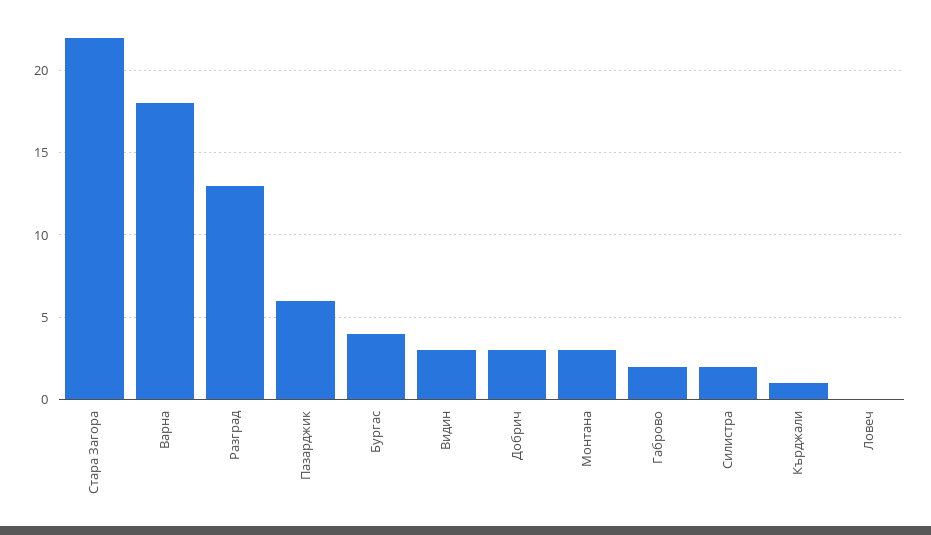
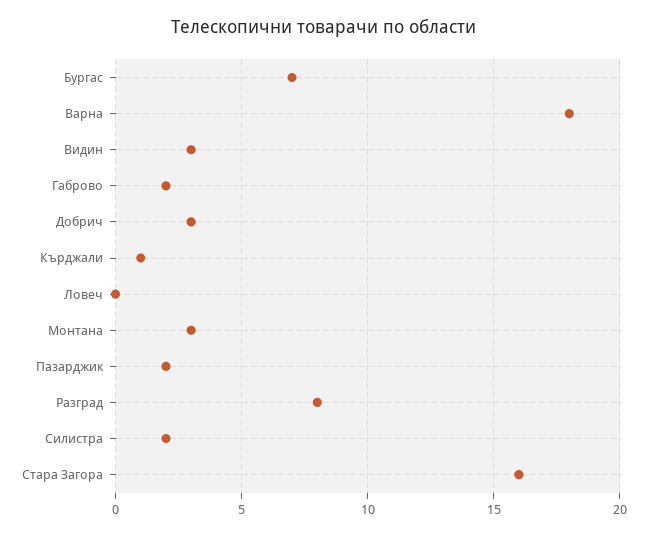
Стара Загора: 22 -> 16
Разград: 13 -> 8
Пазарджик: 6 -> 2
Бургас: 4 -> 7

